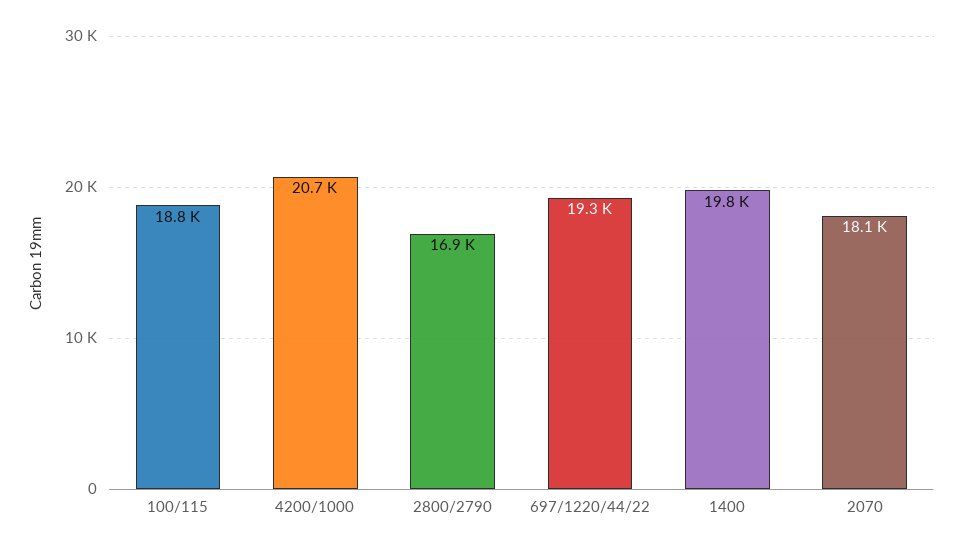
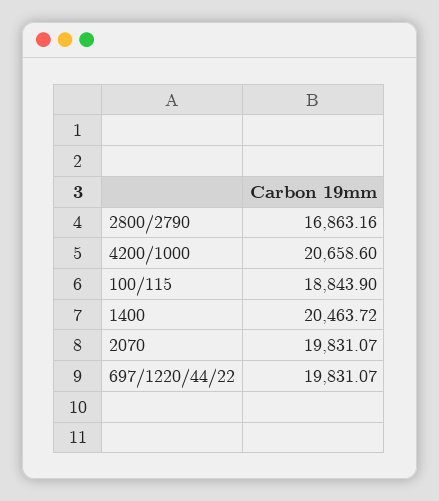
697/1220/44/22: 19300 -> 19831.07
1400: 19800 -> 20463.72
2070: 18100 -> 19831.07

